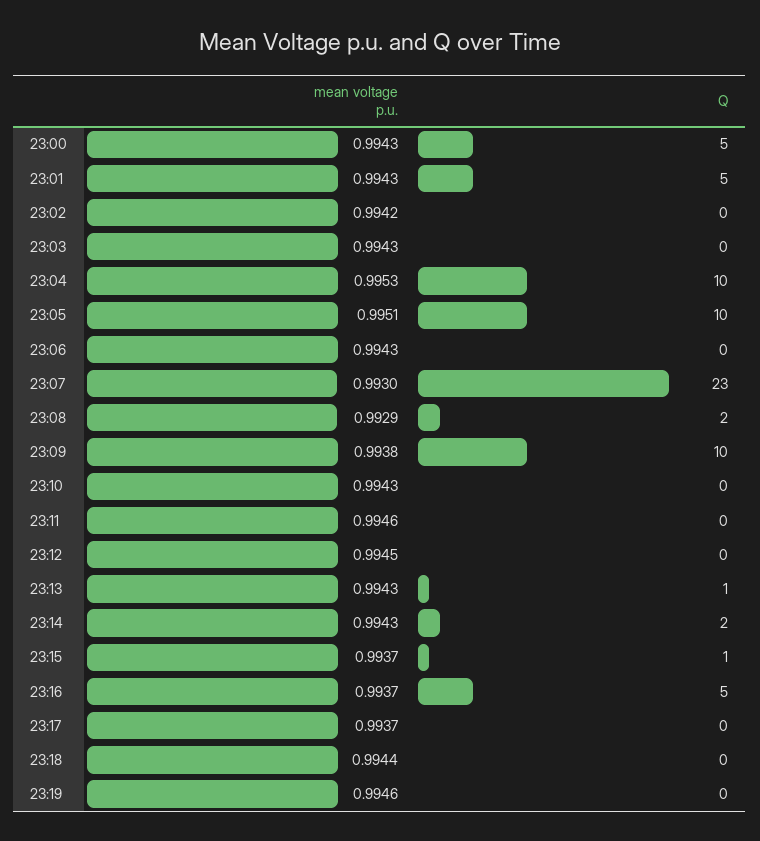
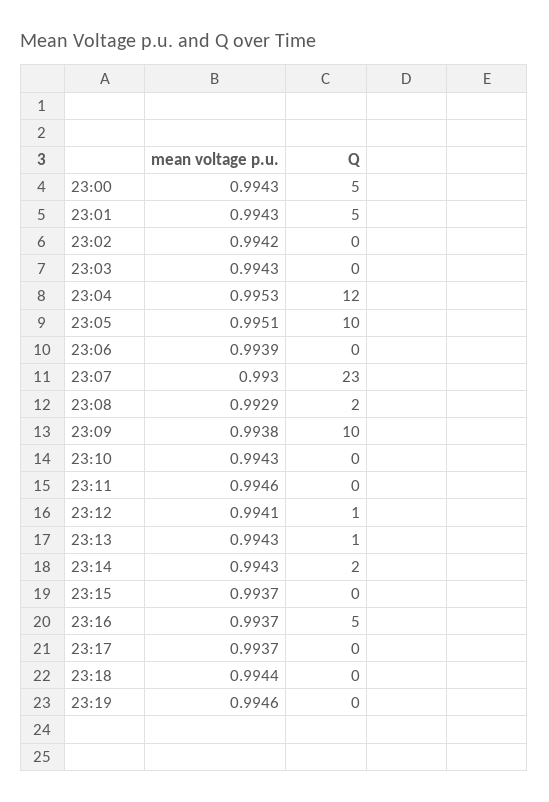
Q, 23:04: 10 -> 12
mean voltage p.u., 23:06: 0.9943 -> 0.9939
mean voltage p.u., 23:12: 0.9945 -> 0.9941
Q, 23:12: 0 -> 1
Q, 23:15: 1 -> 0

